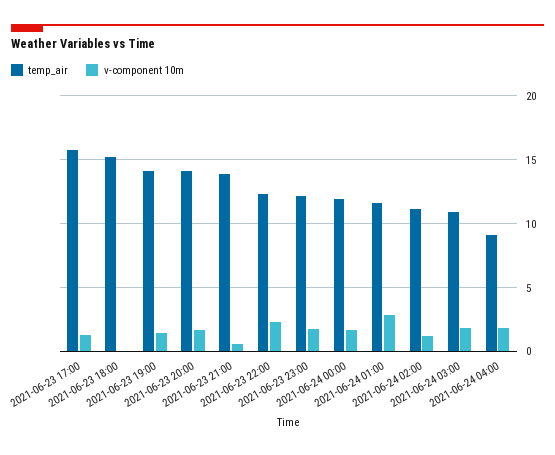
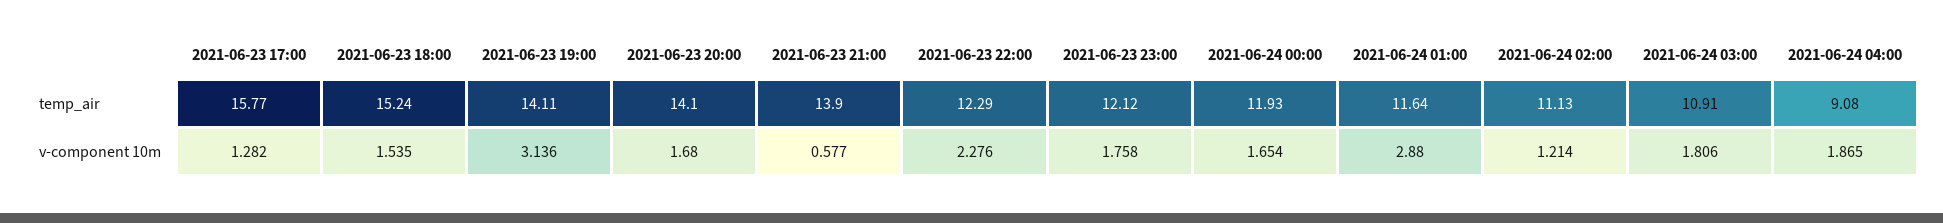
v-component 10m, 2021-06-23 18:00: 0 -> 1.535
v-component 10m, 2021-06-23 19:00: 1.5 -> 3.136

